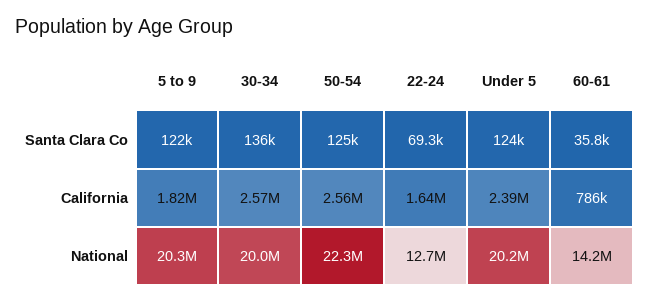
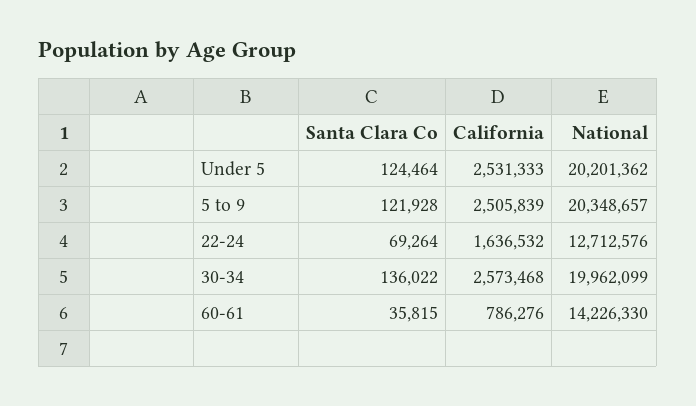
50-54, Santa Clara Co: 125000 -> none
5 to 9, California: 1820000 -> 2505839
50-54, California: 2560000 -> none
Under 5, California: 2390000 -> 2531333
50-54, National: 22300000 -> none

